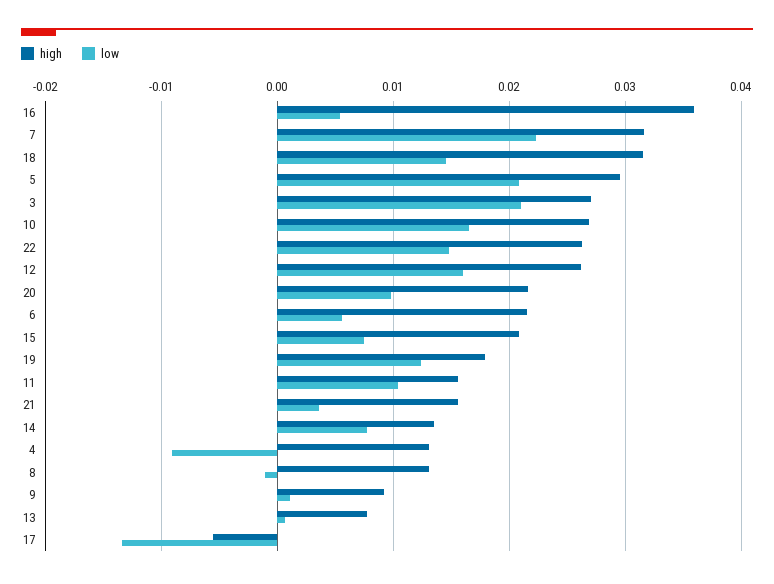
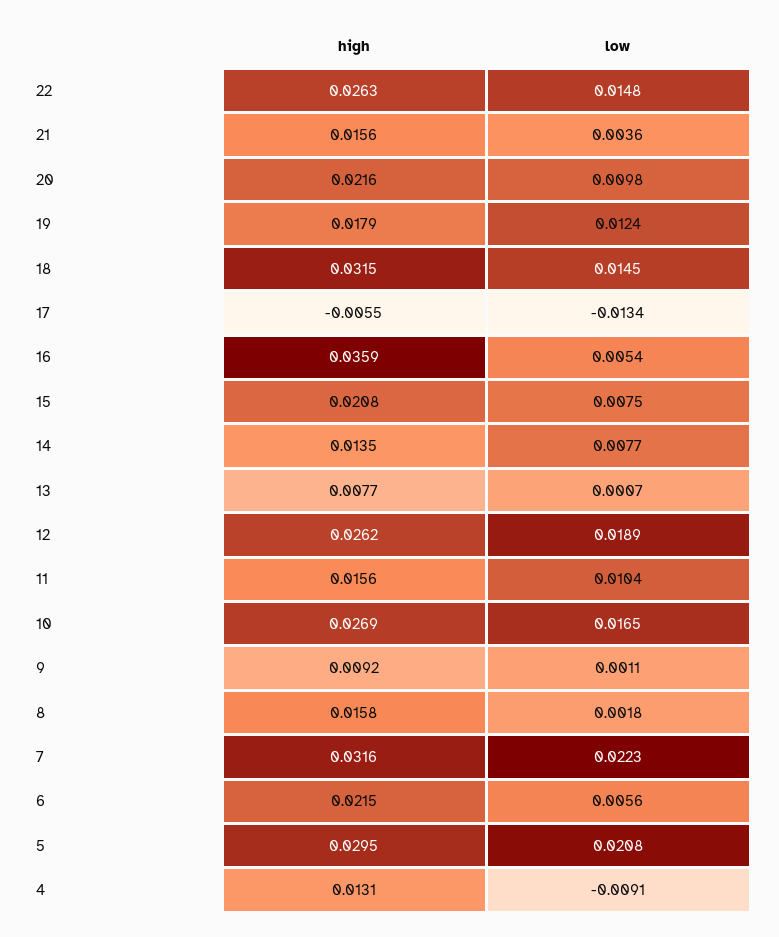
high, 3: 0.027 -> none
low, 3: 0.021 -> none
low, 12: 0.016 -> 0.0189
high, 8: 0.013 -> 0.0158
low, 8: -0.001 -> 0.0018

